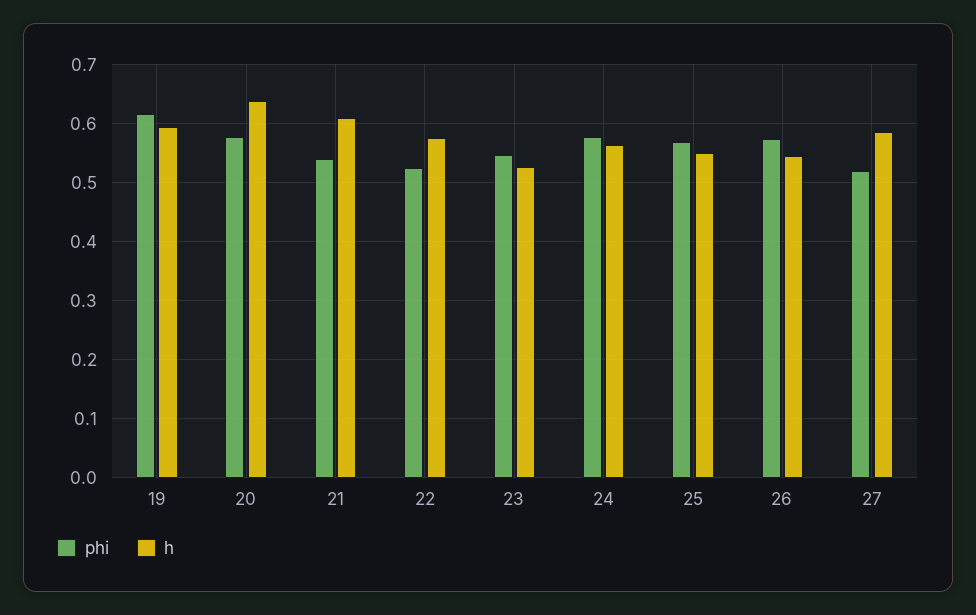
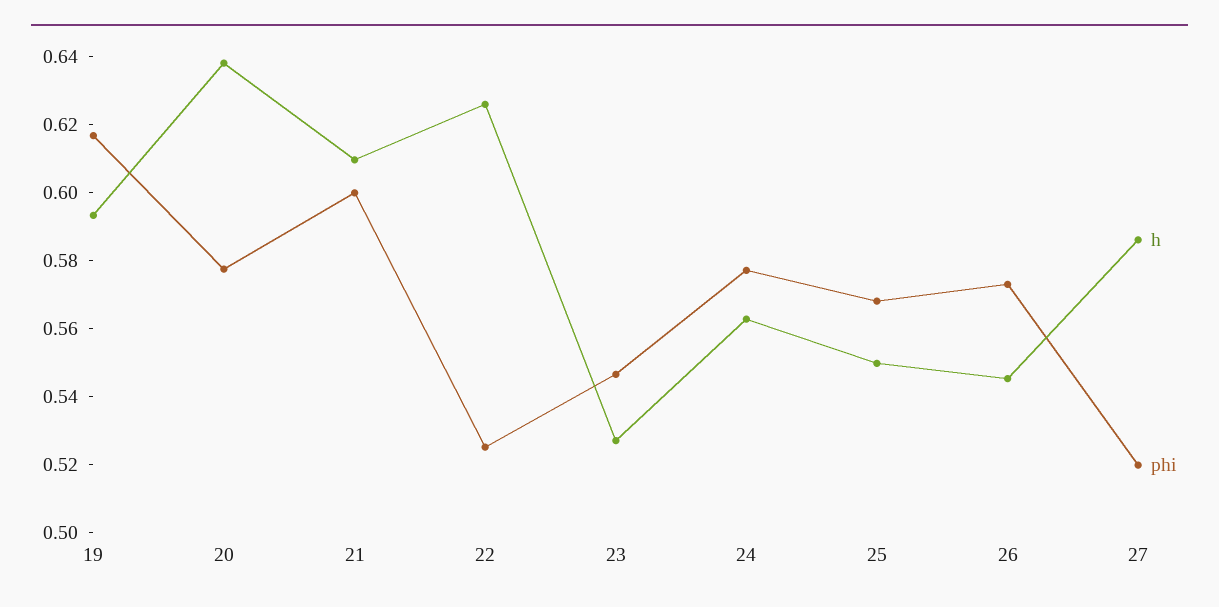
phi, 21: 0.54 -> 0.6
h, 22: 0.58 -> 0.625

